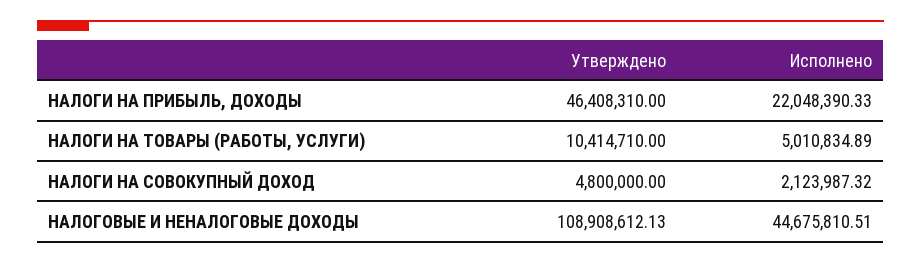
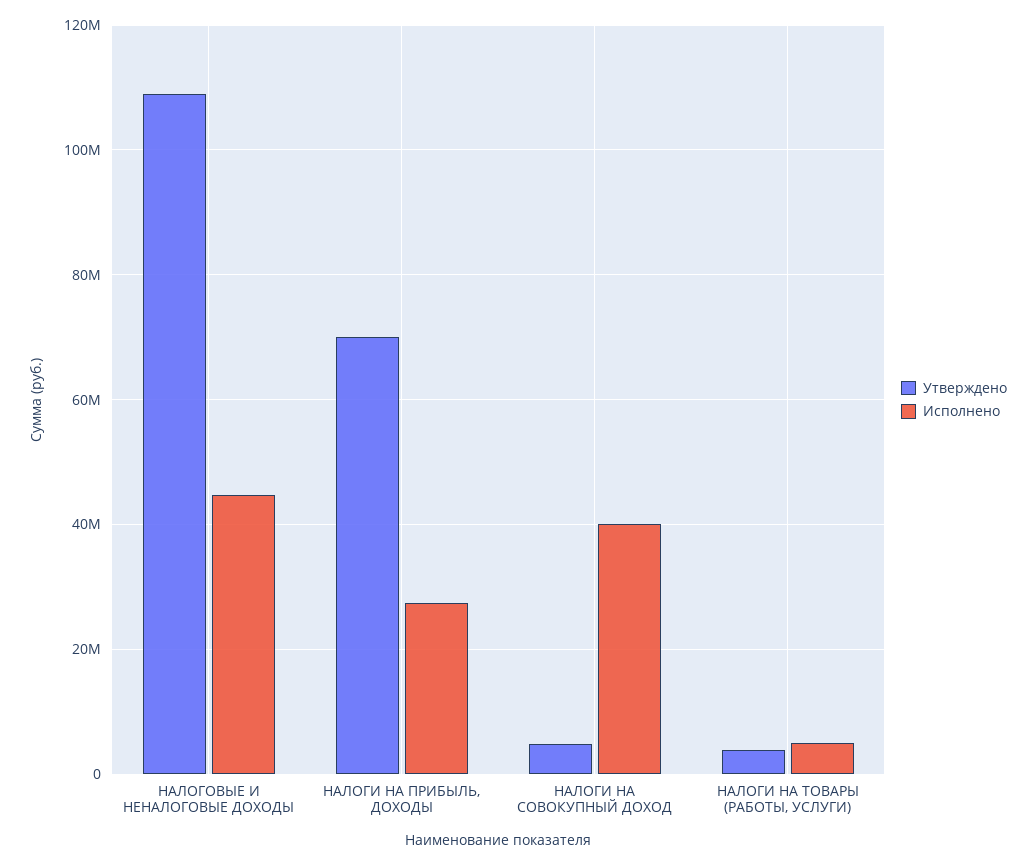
Утверждено, НАЛОГИ НА ПРИБЫЛЬ, ДОХОДЫ: 46408310 -> 70000000
Исполнено, НАЛОГИ НА ПРИБЫЛЬ, ДОХОДЫ: 22048390.33 -> 28000000
Утверждено, НАЛОГИ НА ТОВАРЫ (РАБОТЫ, УСЛУГИ): 10414710 -> 4000000
Исполнено, НАЛОГИ НА СОВОКУПНЫЙ ДОХОД: 2123987.32 -> 40000000

